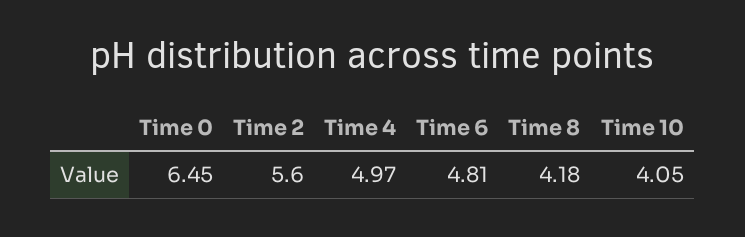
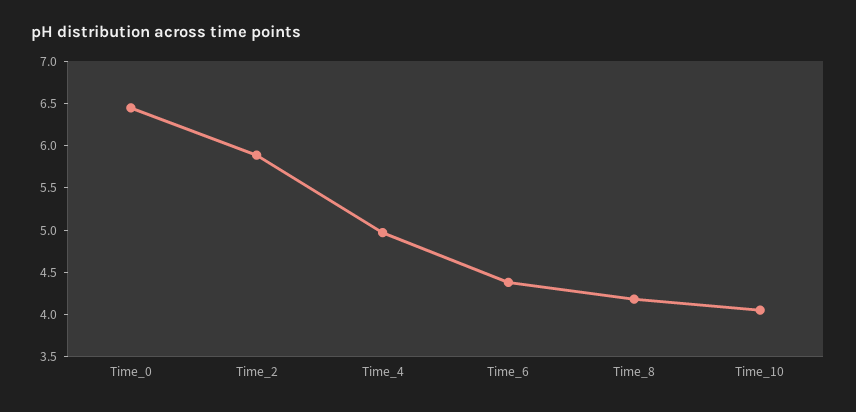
Time 2: 5.6 -> 5.9
Time 6: 4.81 -> 4.4

